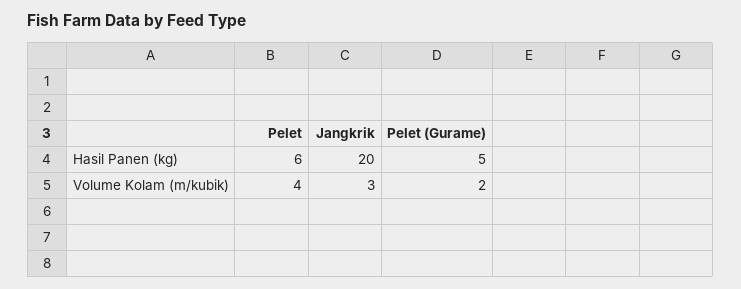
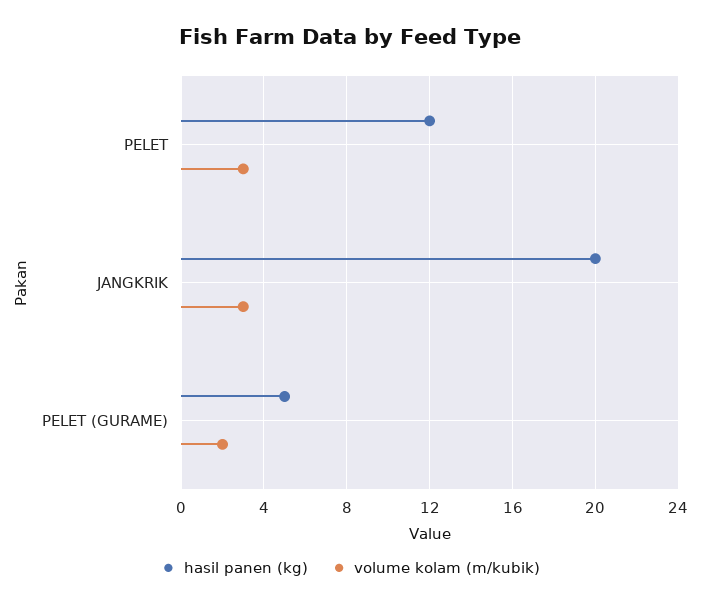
Hasil Panen (kg), Pelet: 6 -> 12
Volume Kolam (m/kubik), Pelet: 4 -> 3

